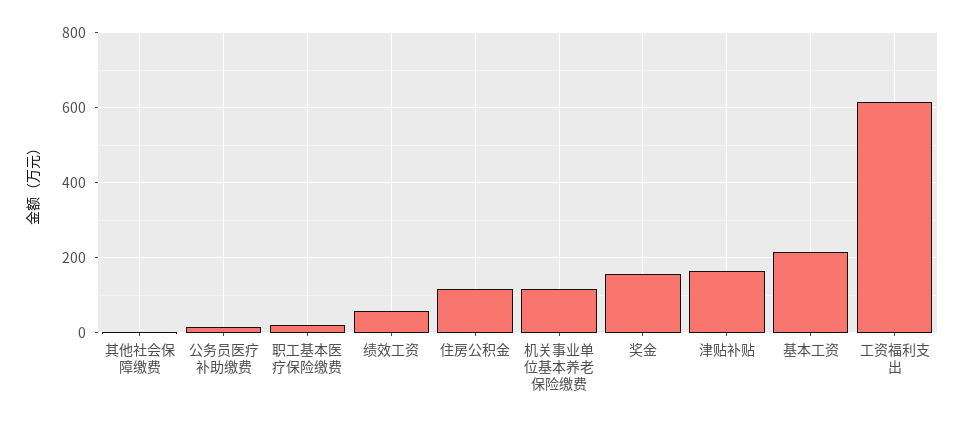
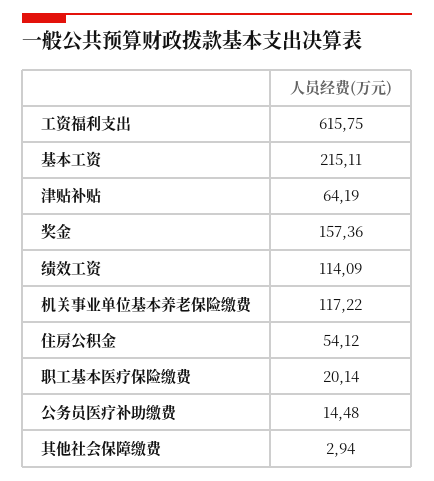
绩效工资: 60 -> 114.09
住房公积金: 120 -> 54.12
津贴补贴: 160 -> 64.19

